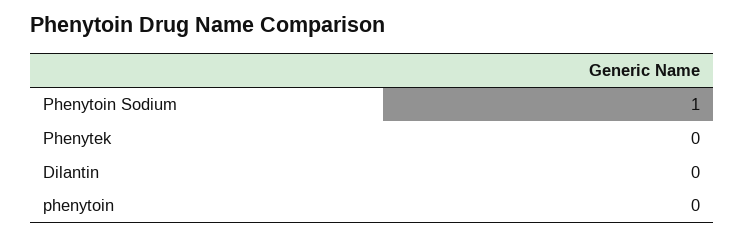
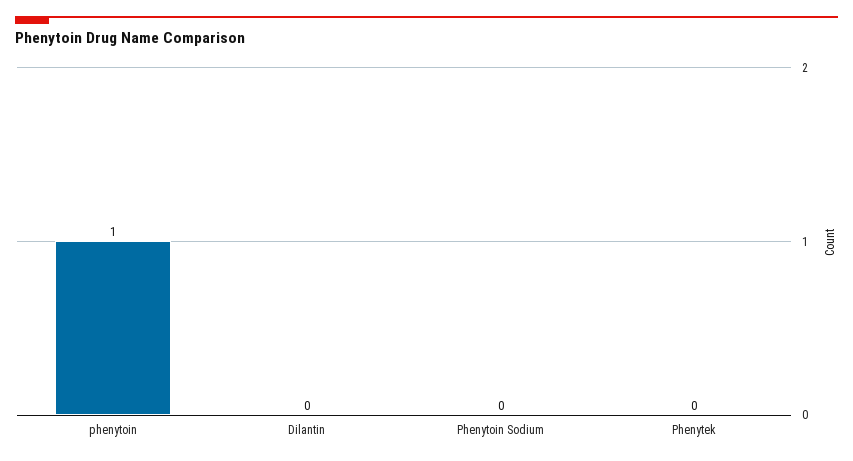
Phenytoin Sodium: 1 -> 0
phenytoin: 0 -> 1

